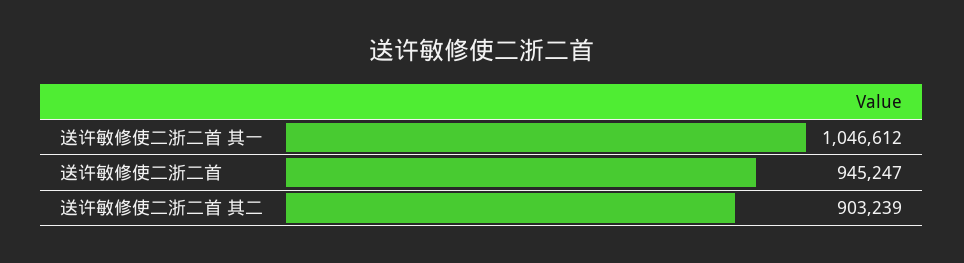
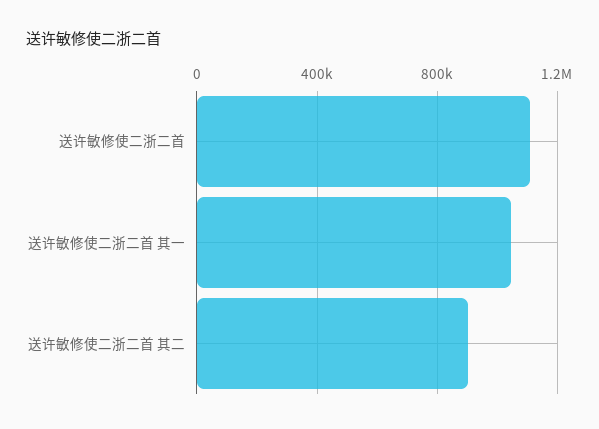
送许敏修使二浙二首: 945247 -> 1100000

